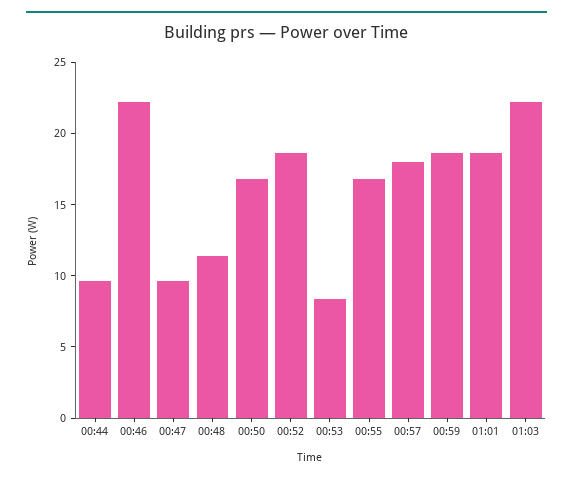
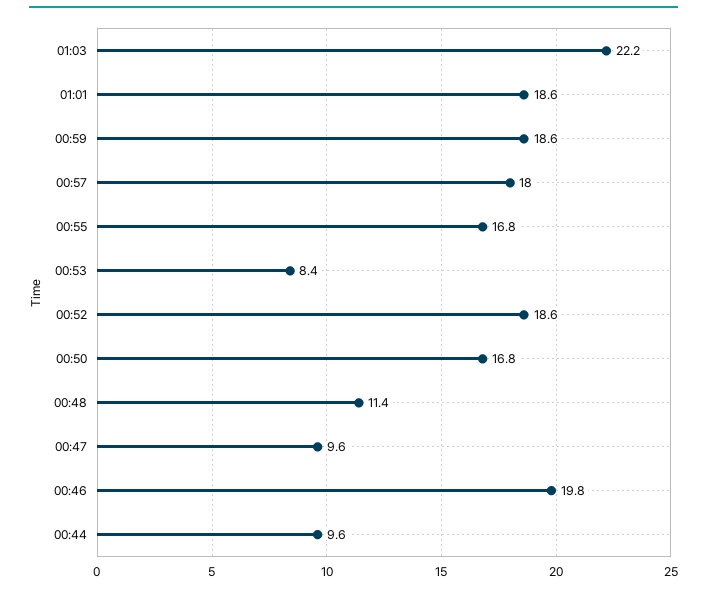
00:46: 22 -> 19.8

